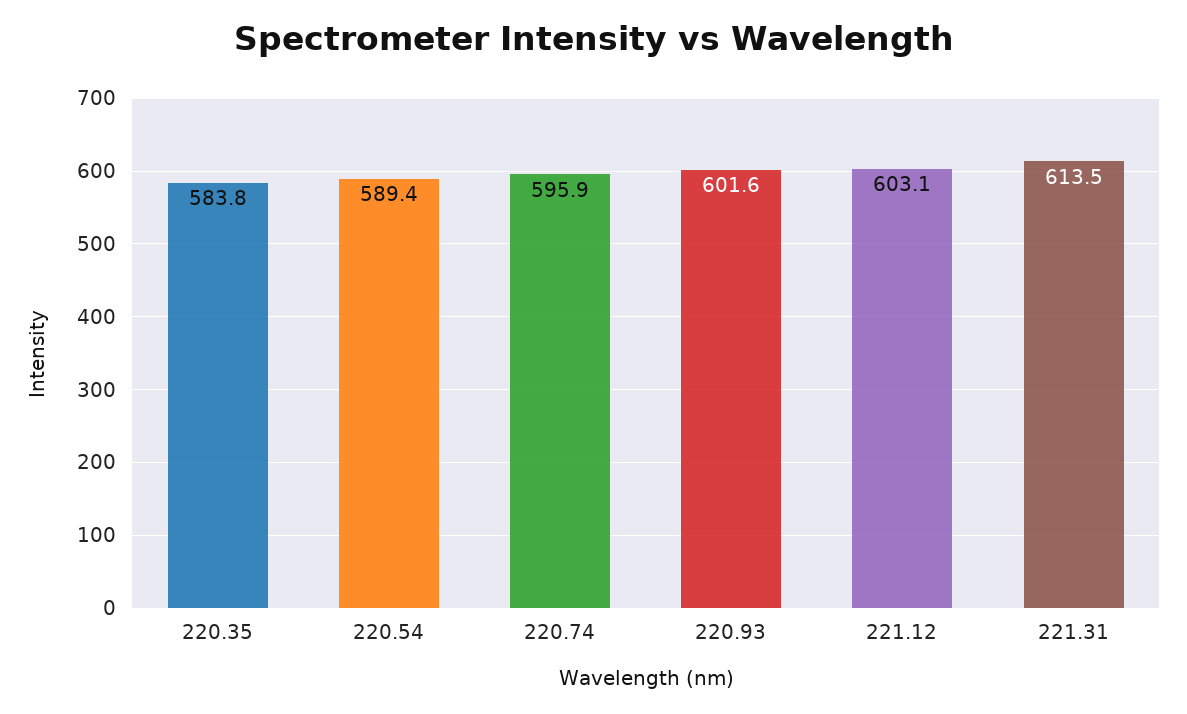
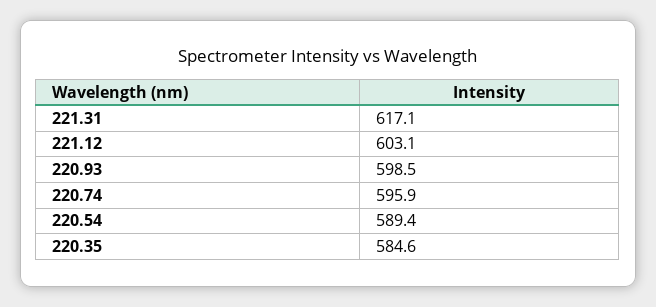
220.35: 583.8 -> 584.6
220.93: 601.6 -> 598.5
221.31: 613.5 -> 617.1

